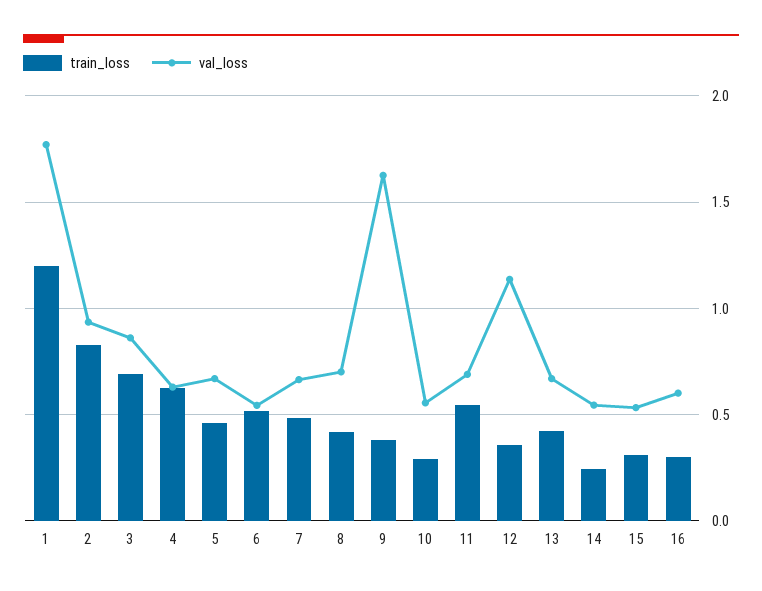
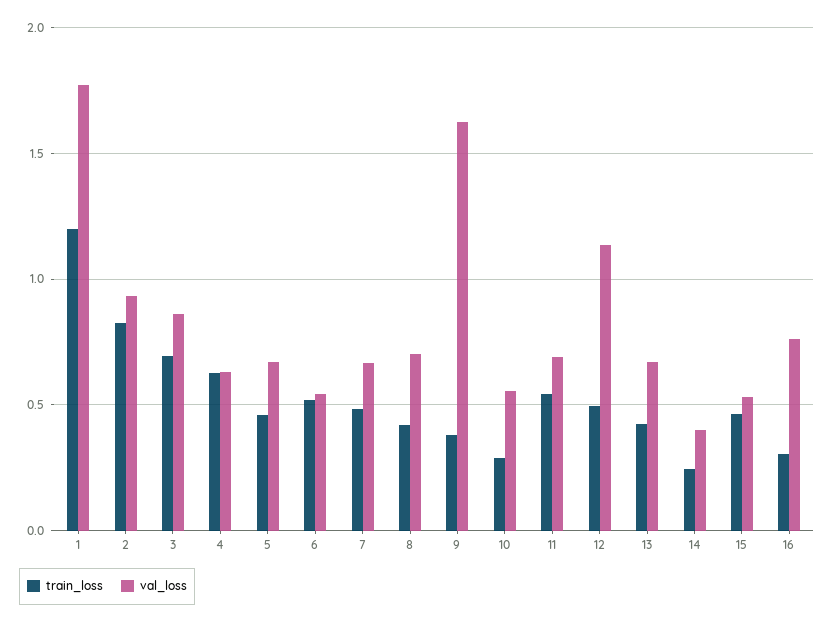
train_loss, 12: 0.35 -> 0.5
val_loss, 14: 0.55 -> 0.4
train_loss, 15: 0.3 -> 0.45
val_loss, 16: 0.6 -> 0.75

